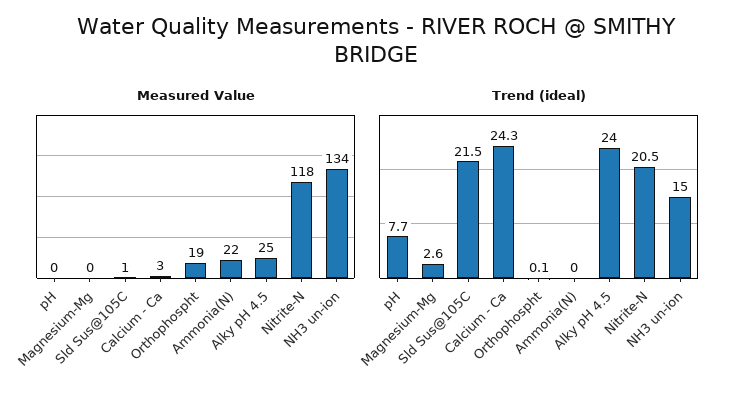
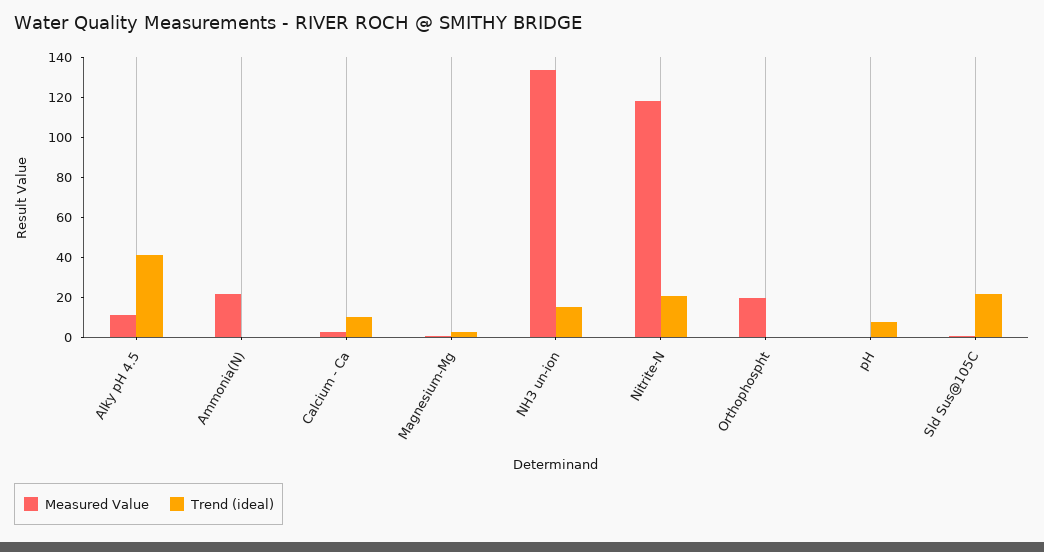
Measured Value, Alky pH 4.5: 25 -> 10
Trend (ideal), Calcium - Ca: 24.3 -> 10
Trend (ideal), Alky pH 4.5: 24 -> 40

